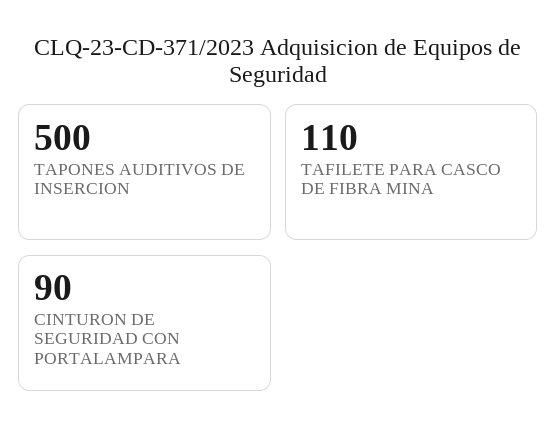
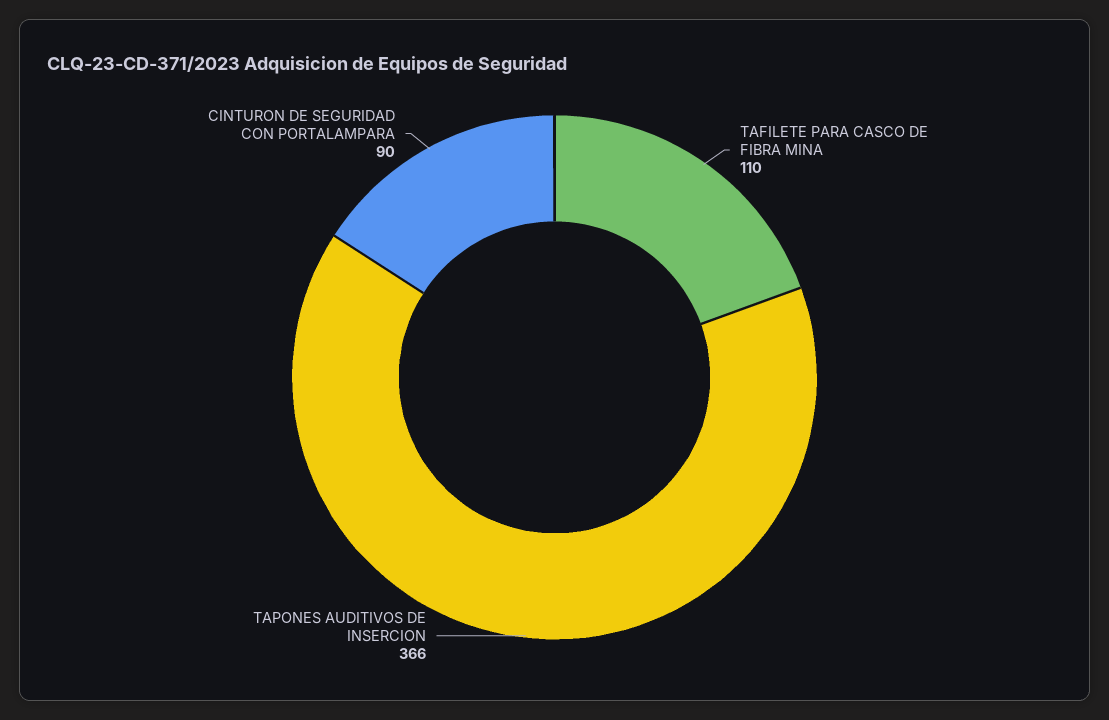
TAPONES AUDITIVOS DE INSERCION: 500 -> 366

